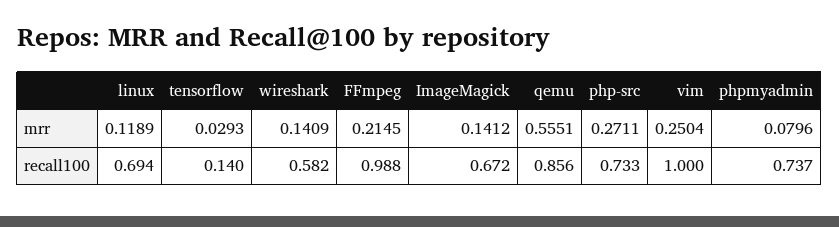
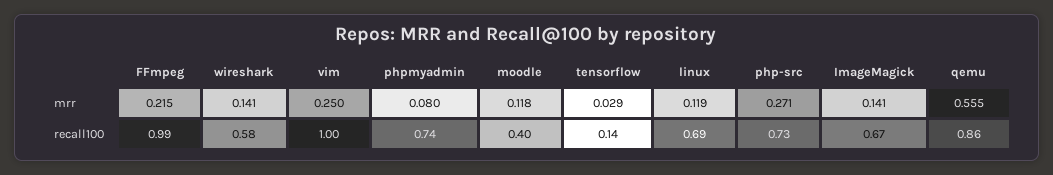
moodle, mrr: none -> 0.118
moodle, recall100: none -> 0.4

